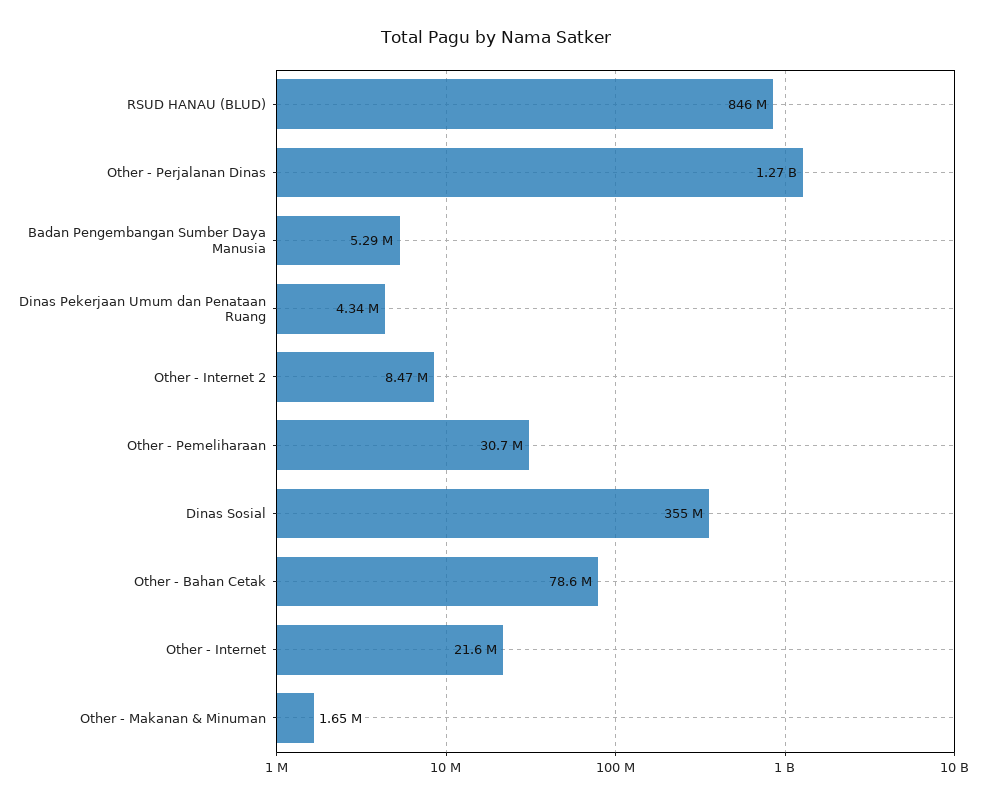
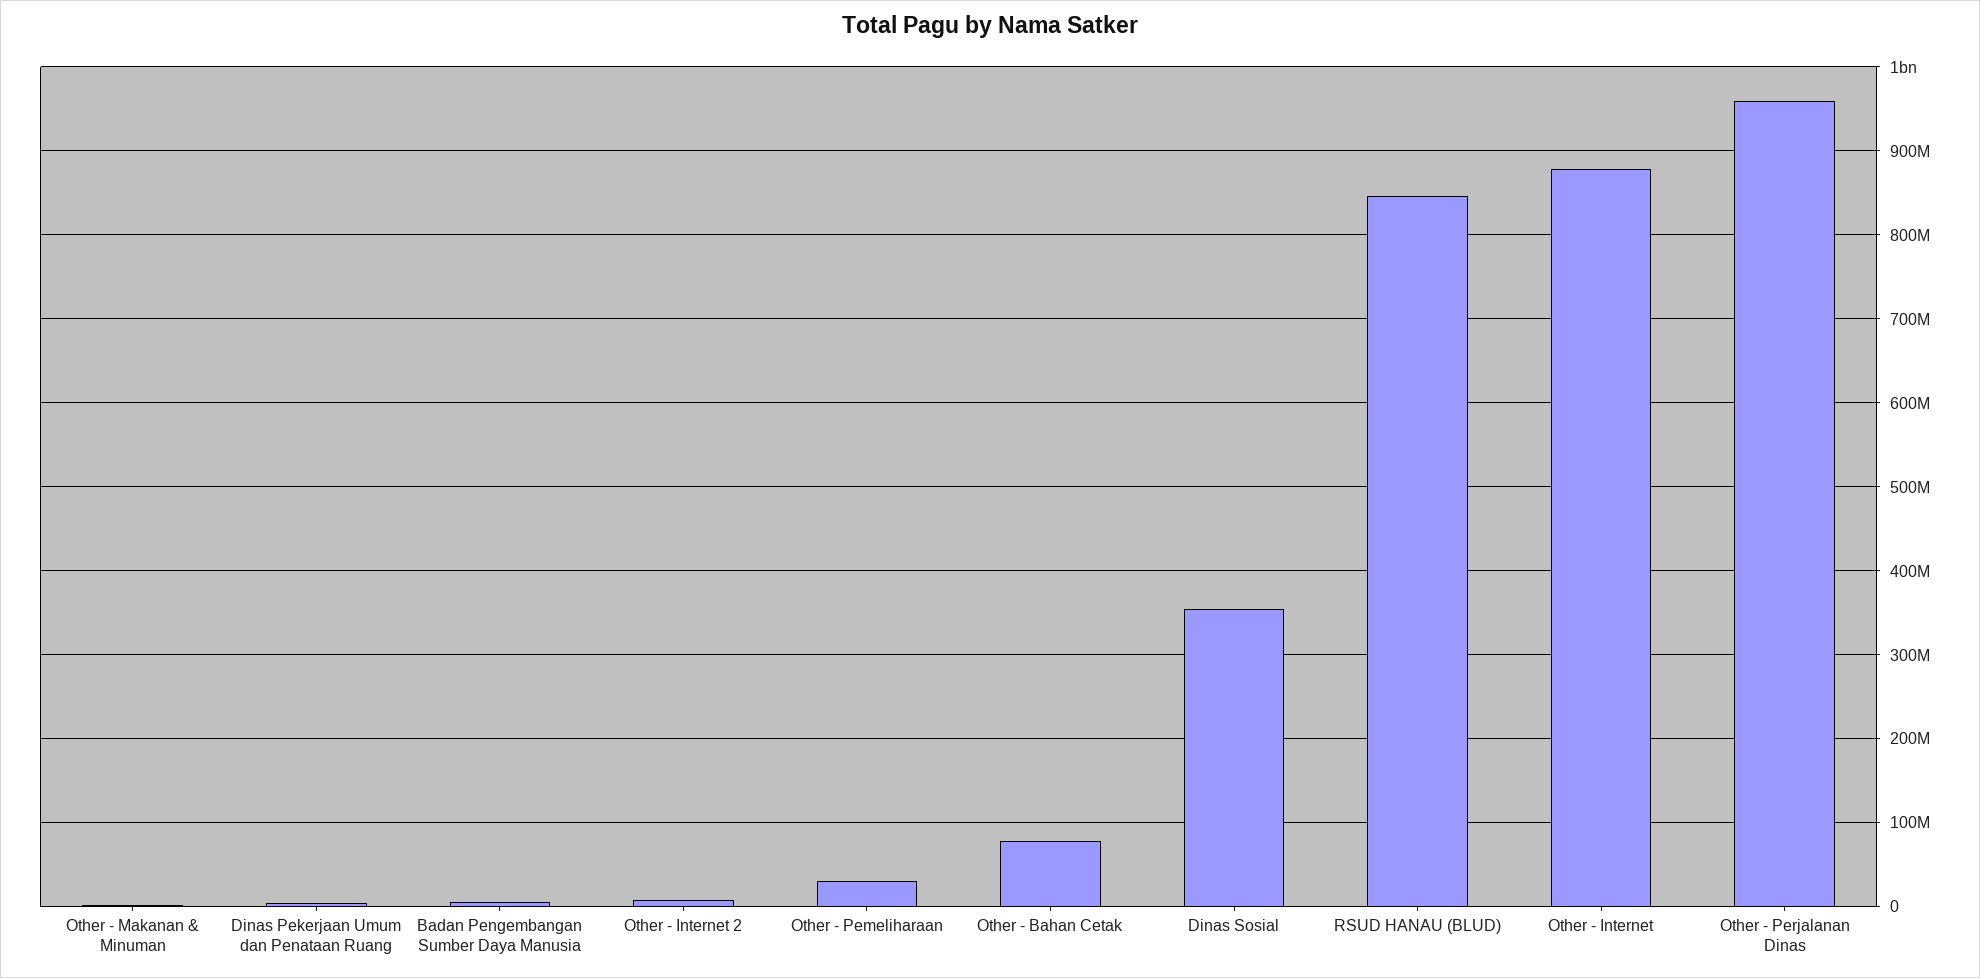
Other - Perjalanan Dinas: 1270000000 -> 960000000
Other - Internet: 21600000 -> 880000000

